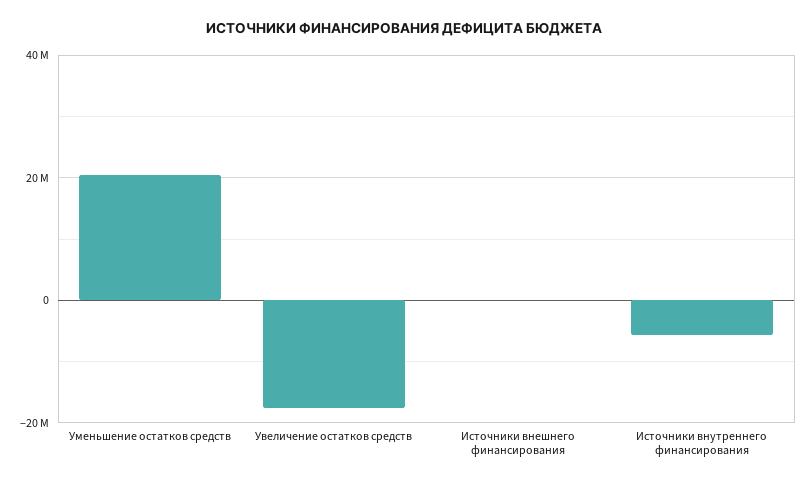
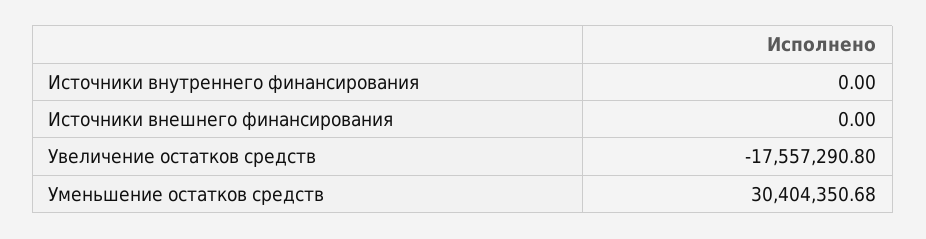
Уменьшение остатков средств: 20000000 -> 30404350.68
Источники внутреннего финансирования: -6000000 -> 0

